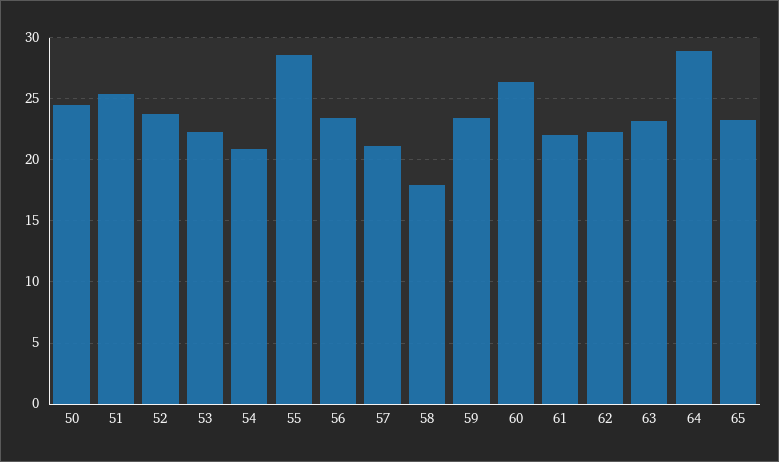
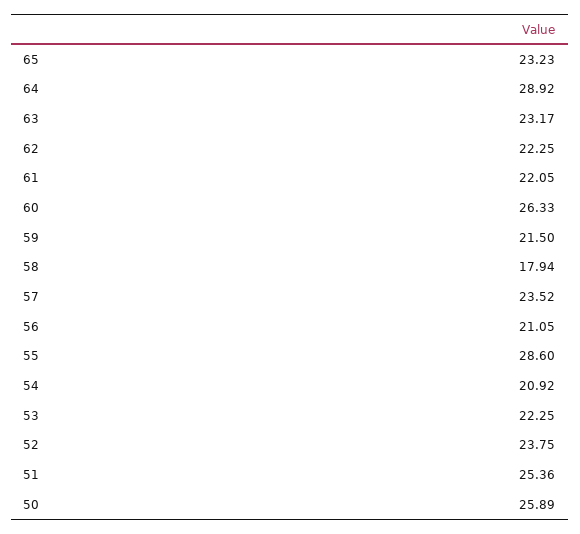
50: 24.5 -> 25.89
56: 23.5 -> 21.05
57: 21 -> 23.52
59: 23.5 -> 21.5

